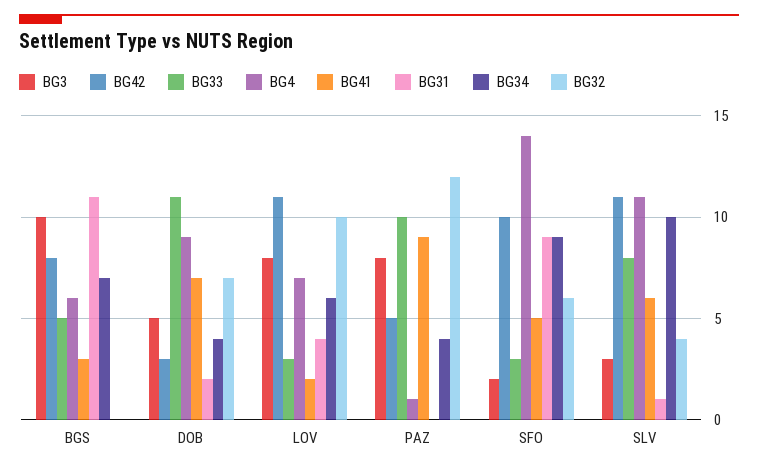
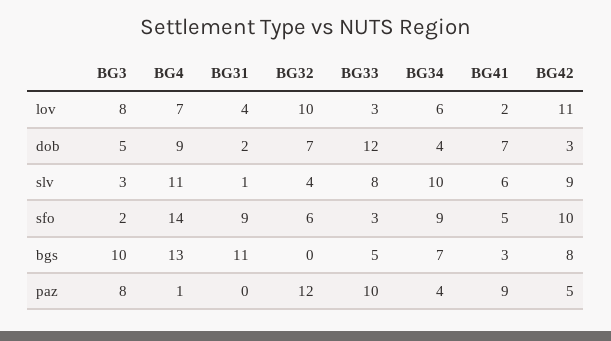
BG4, BGS: 6 -> 13
BG33, DOB: 11 -> 12
BG42, SLV: 11 -> 9

